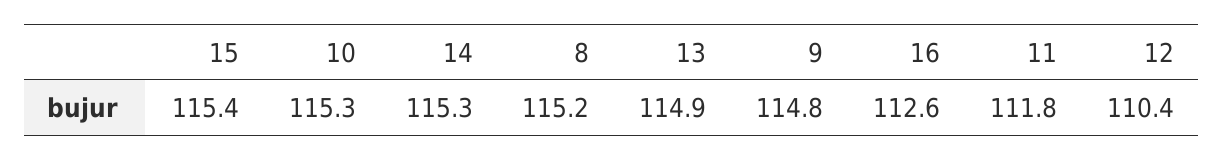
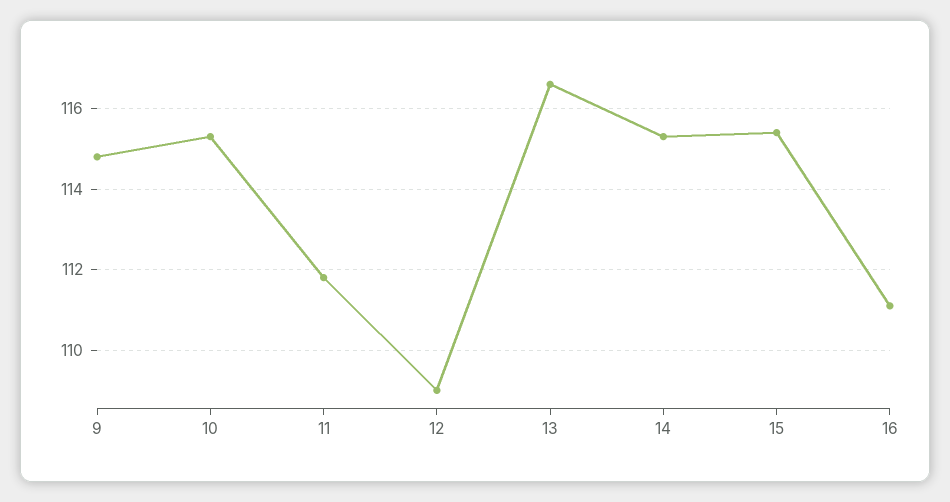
8: 115.2 -> none
13: 114.9 -> 116.5
16: 112.6 -> 111
12: 110.4 -> 109

